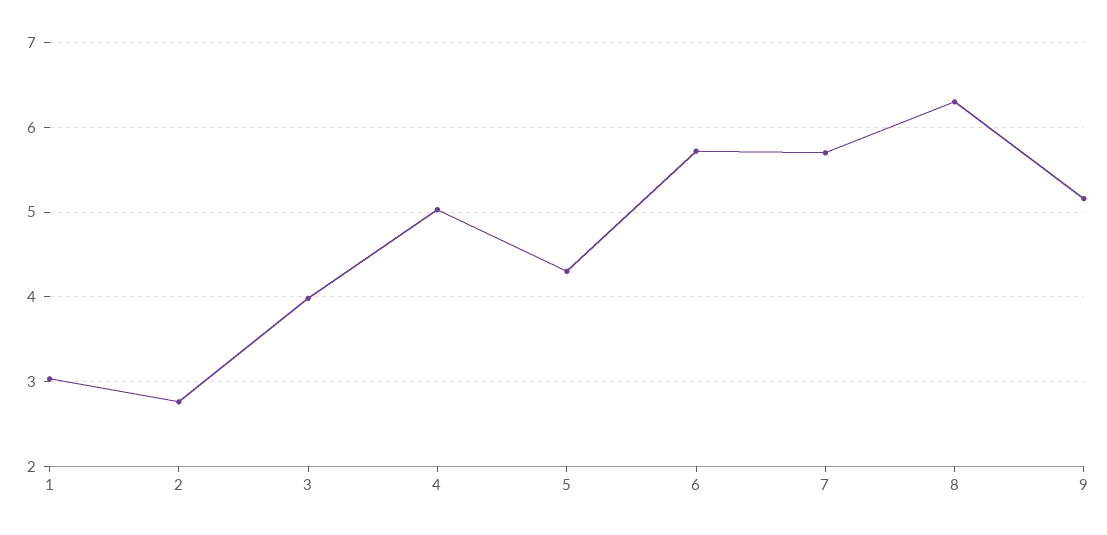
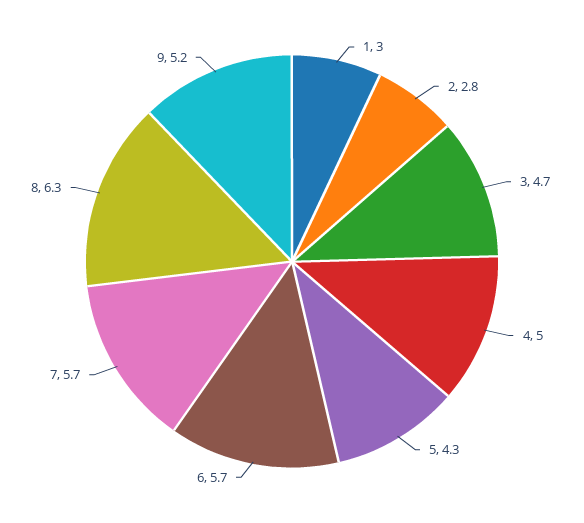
3: 4 -> 4.7

